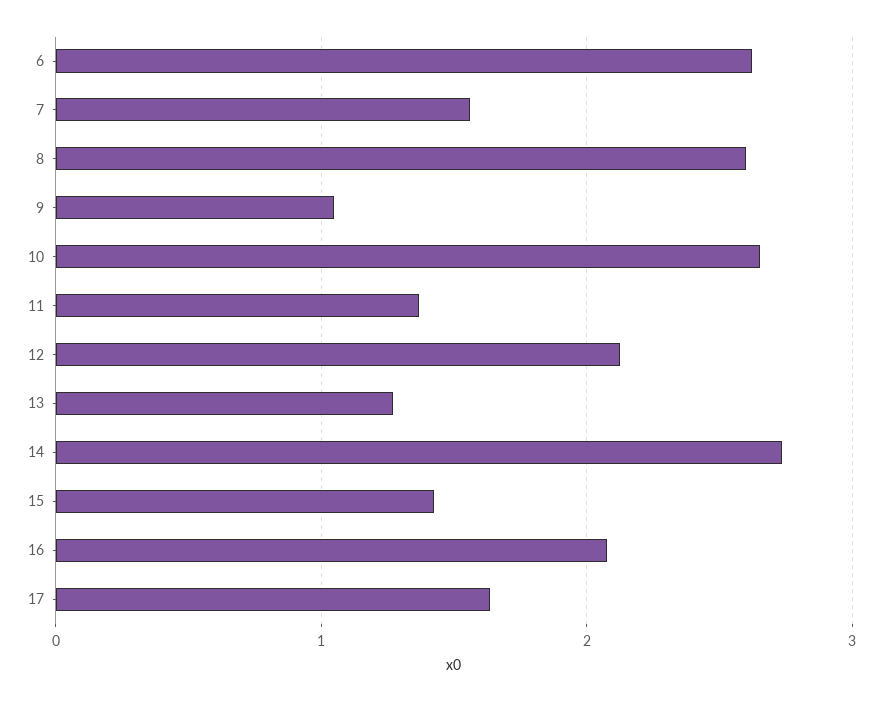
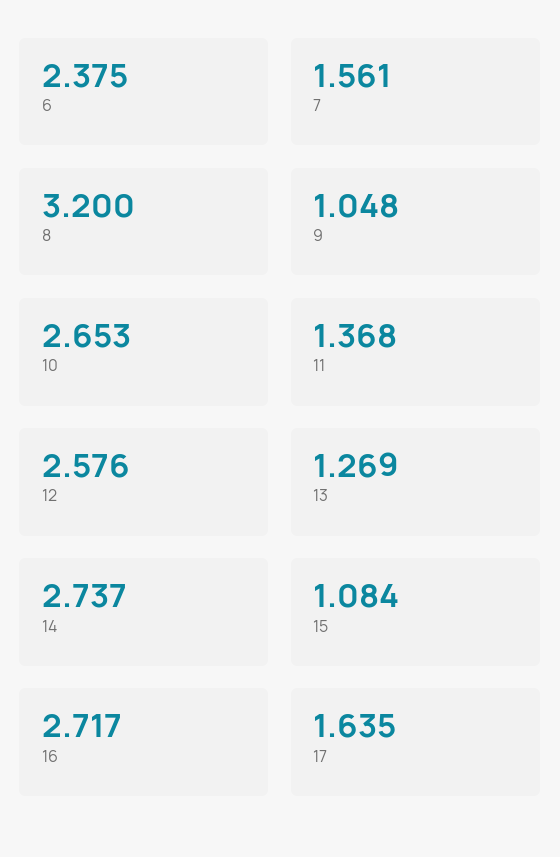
6: 2.6 -> 2.375
8: 2.6 -> 3.2
12: 2.1 -> 2.576
15: 1.4 -> 1.084
16: 2.1 -> 2.717

